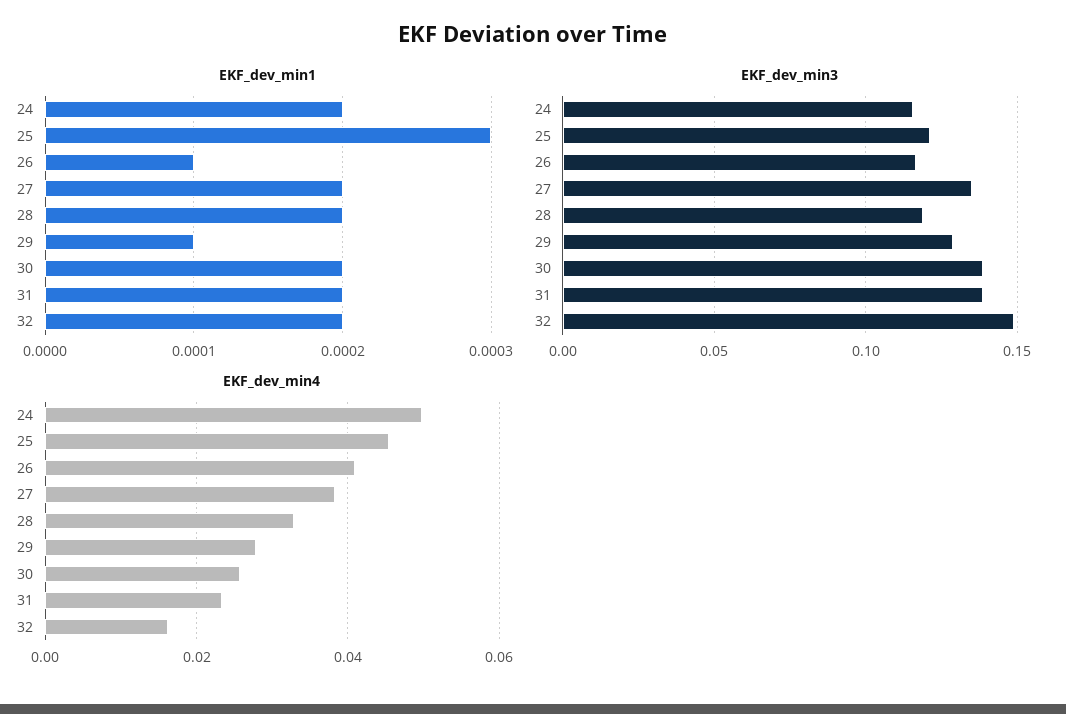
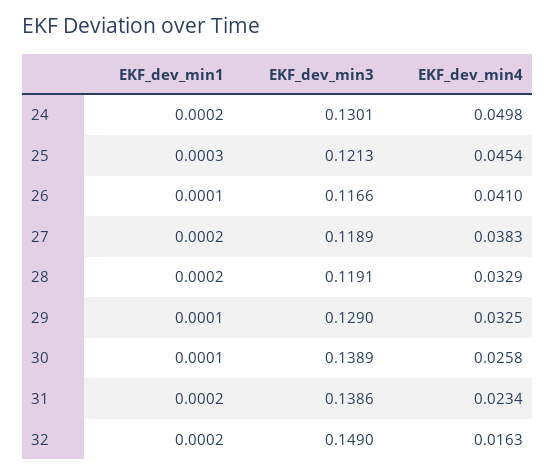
EKF_dev_min1, 30: 0.0002 -> 0.0001
EKF_dev_min3, 24: 0.115 -> 0.1301
EKF_dev_min3, 27: 0.135 -> 0.1189
EKF_dev_min4, 29: 0.028 -> 0.0325

